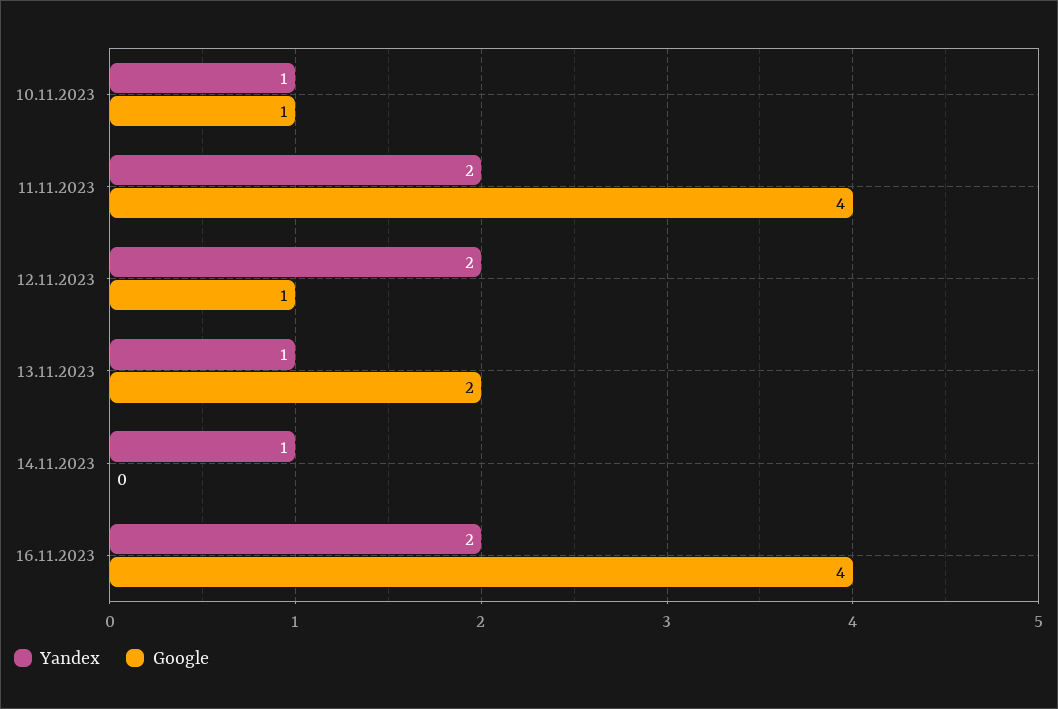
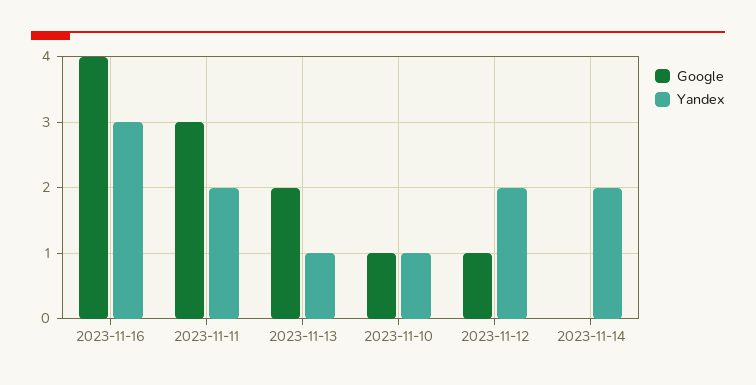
Google, 11.11.2023: 4 -> 3
Yandex, 14.11.2023: 1 -> 2
Yandex, 16.11.2023: 2 -> 3

